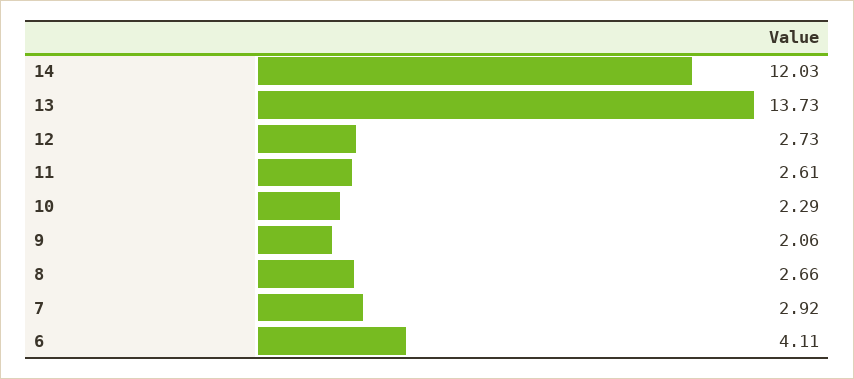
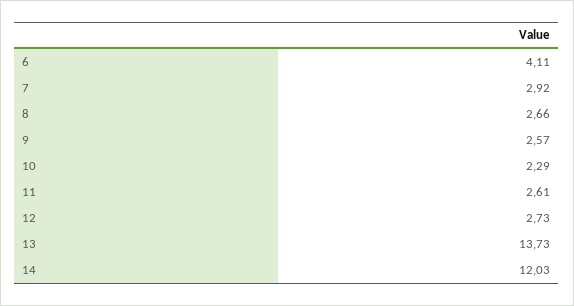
9: 2.06 -> 2.57

